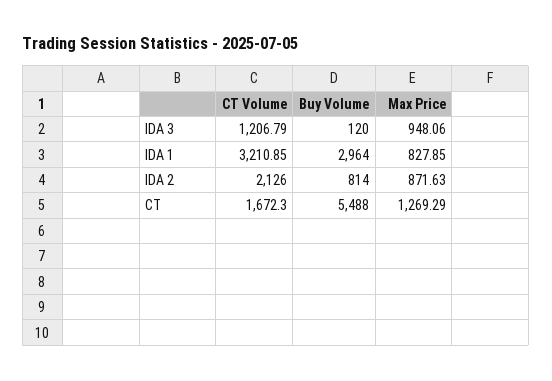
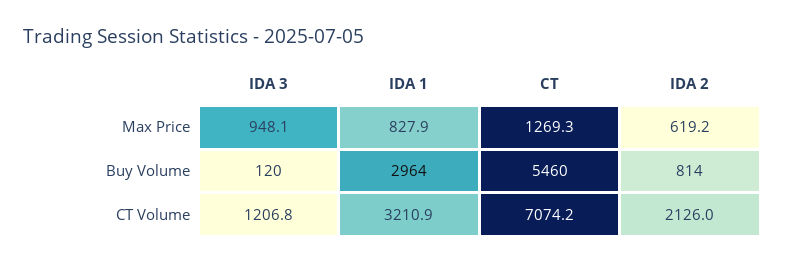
Max Price, IDA 2: 871.63 -> 619.2
CT Volume, CT: 1672.3 -> 7074.2
Buy Volume, CT: 5488 -> 5460

